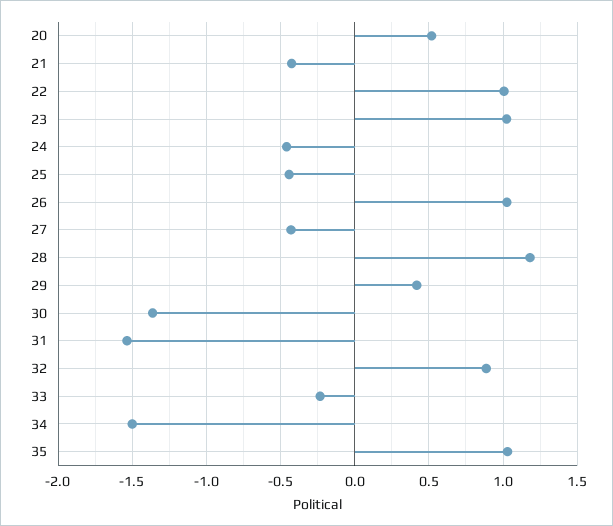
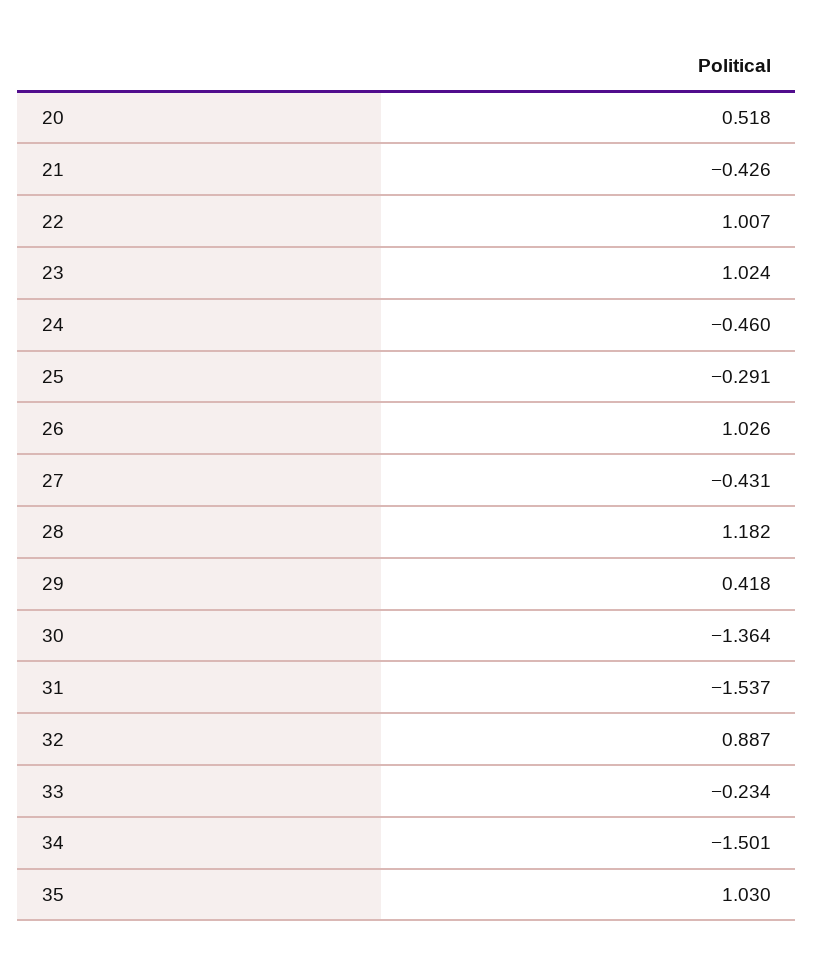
25: -0.45 -> -0.291

